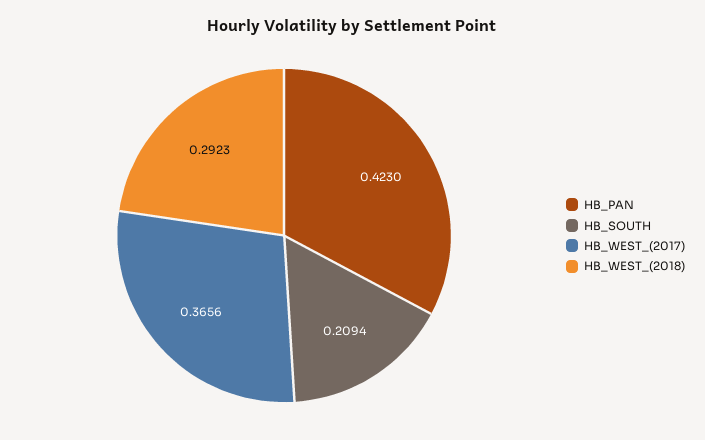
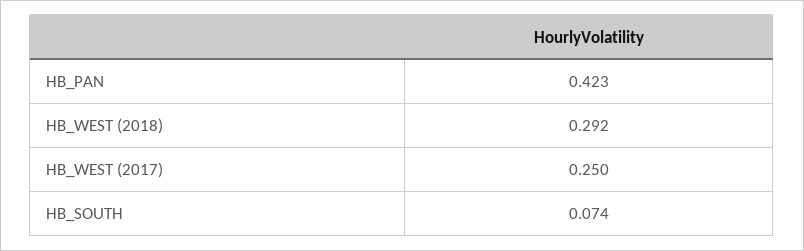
HB_SOUTH: 0.2094 -> 0.074
HB_WEST_(2017): 0.3656 -> 0.25

